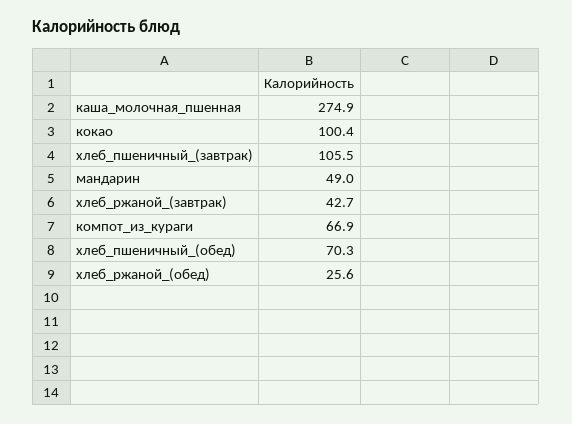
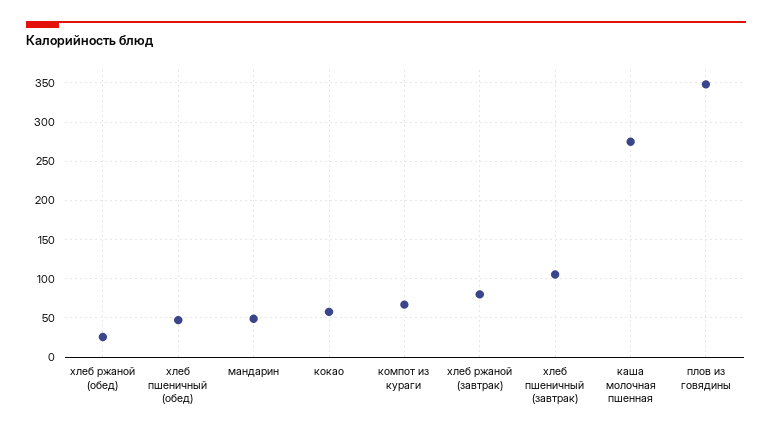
кокао: 100.4 -> 60
хлеб_ржаной_(завтрак): 42.7 -> 80
хлеб_пшеничный_(обед): 70.3 -> 50
плов из говядины: none -> 350

